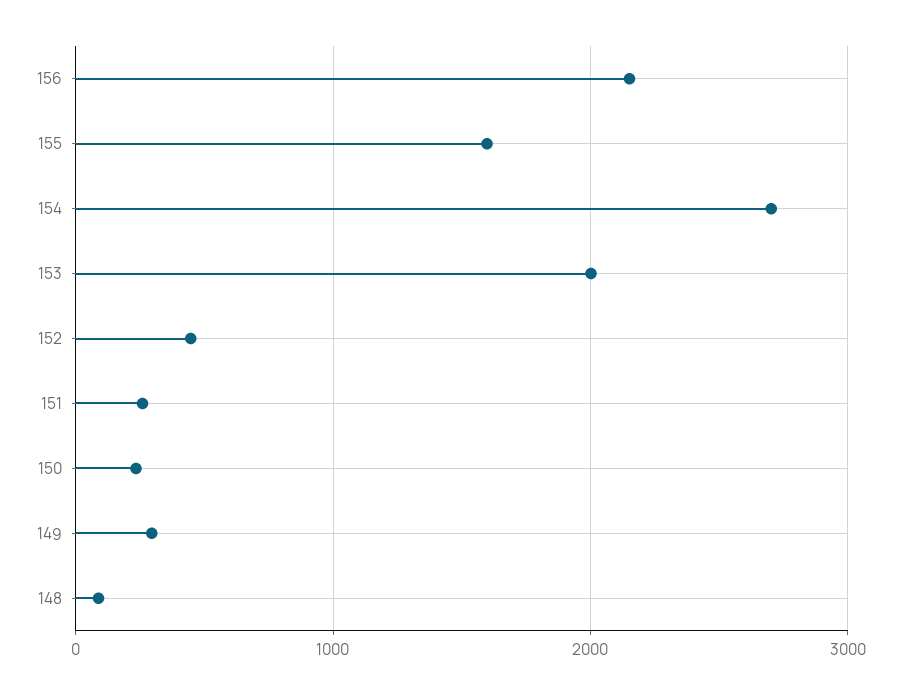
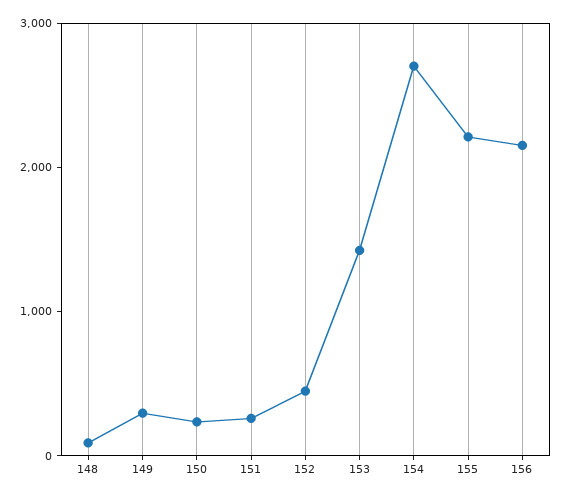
155: 1600 -> 2200
153: 2000 -> 1400

